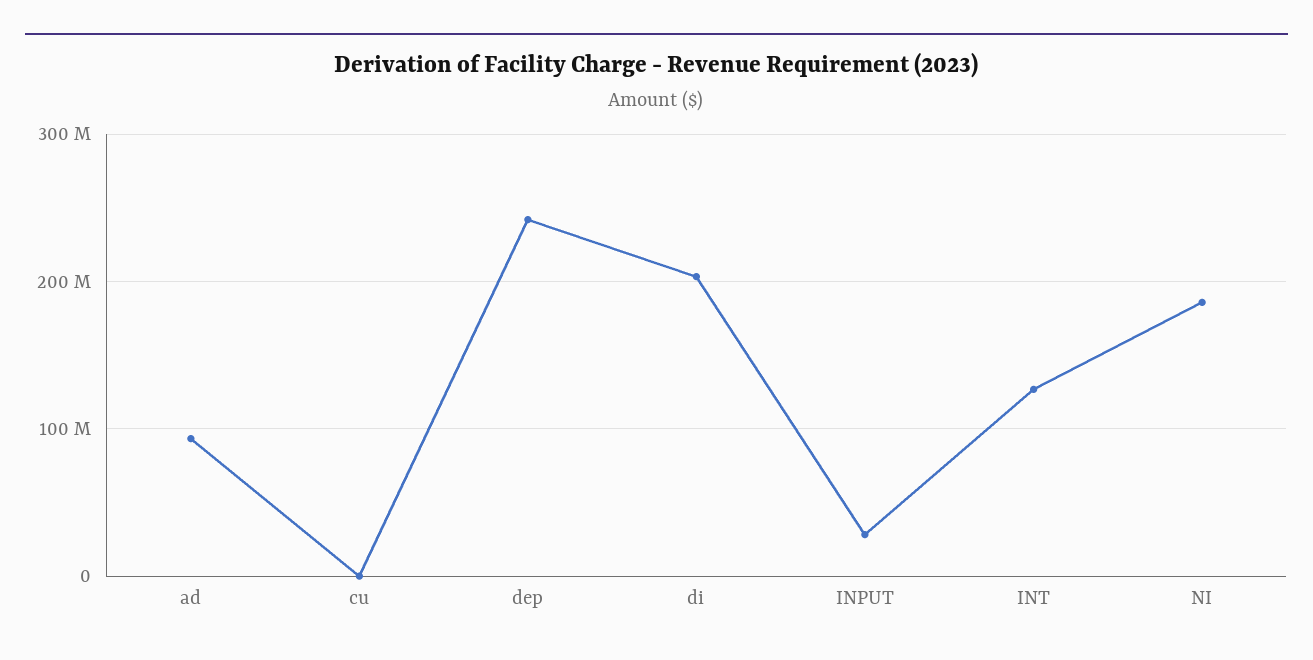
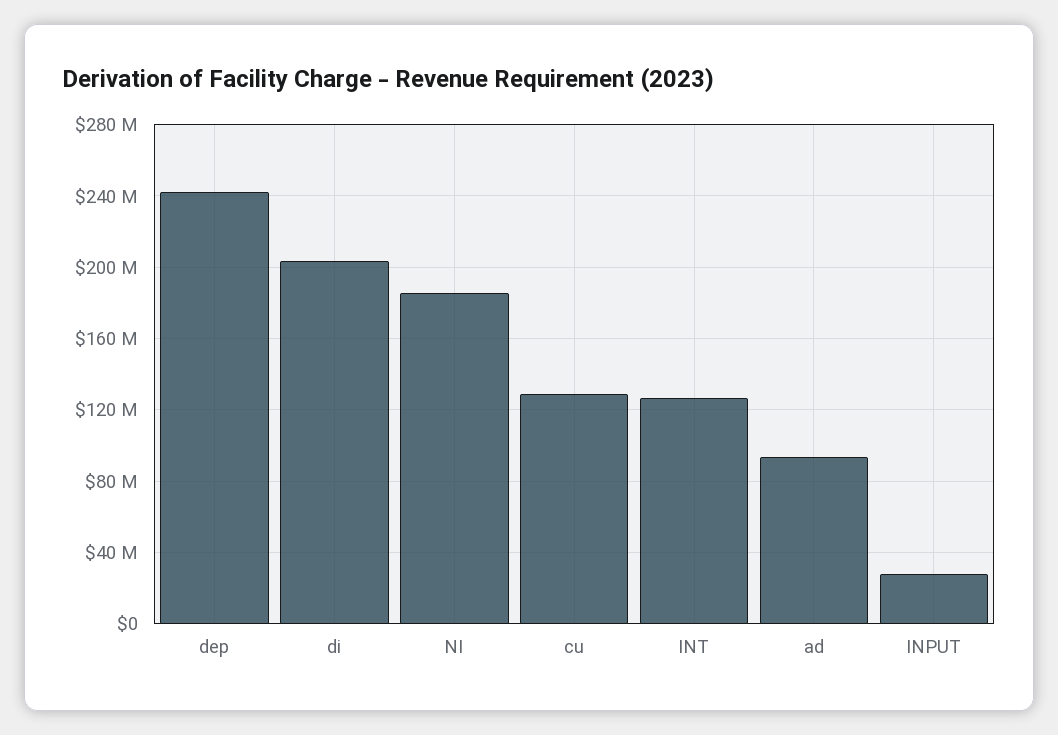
cu: 0 -> 130000000

